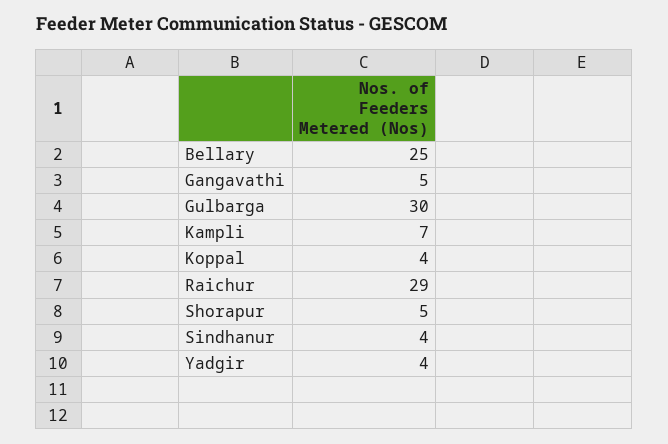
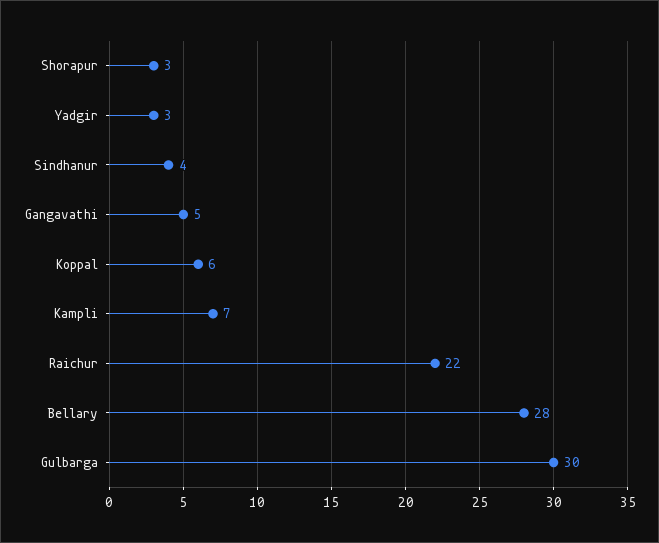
Bellary: 25 -> 28
Koppal: 4 -> 6
Raichur: 29 -> 22
Shorapur: 5 -> 3
Yadgir: 4 -> 3

